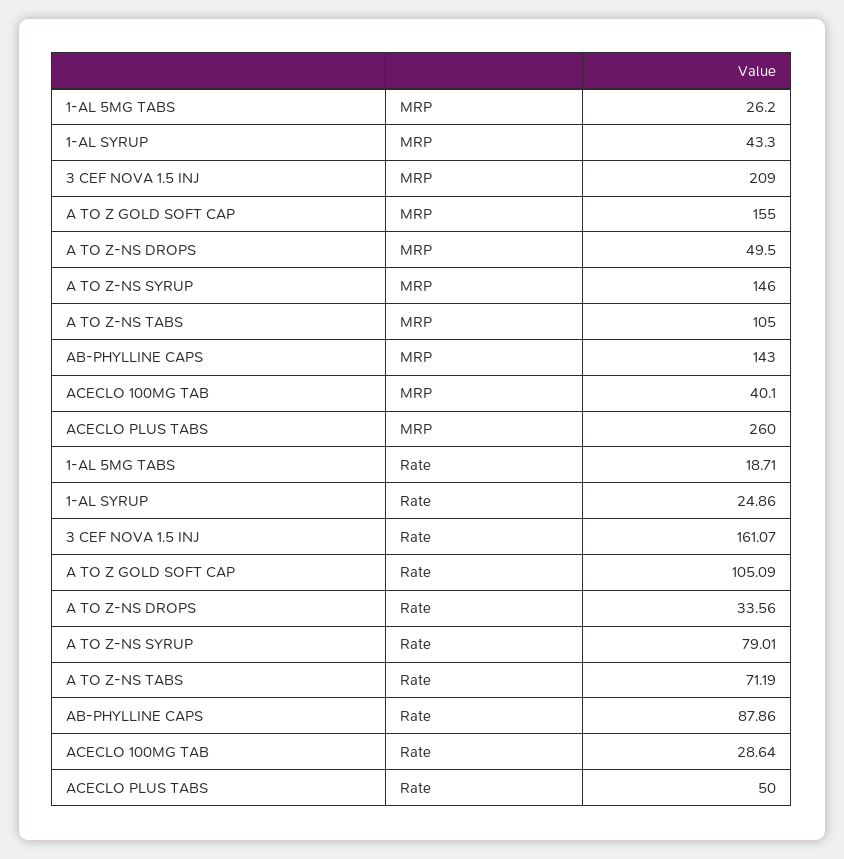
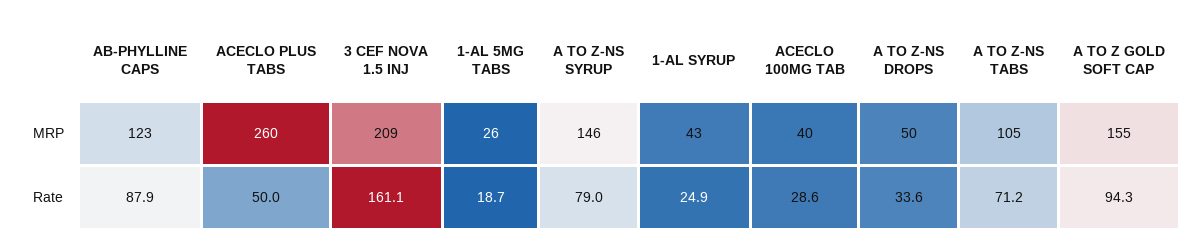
AB-PHYLLINE CAPS, MRP: 143 -> 123
A TO Z GOLD SOFT CAP, Rate: 105.09 -> 94.3

